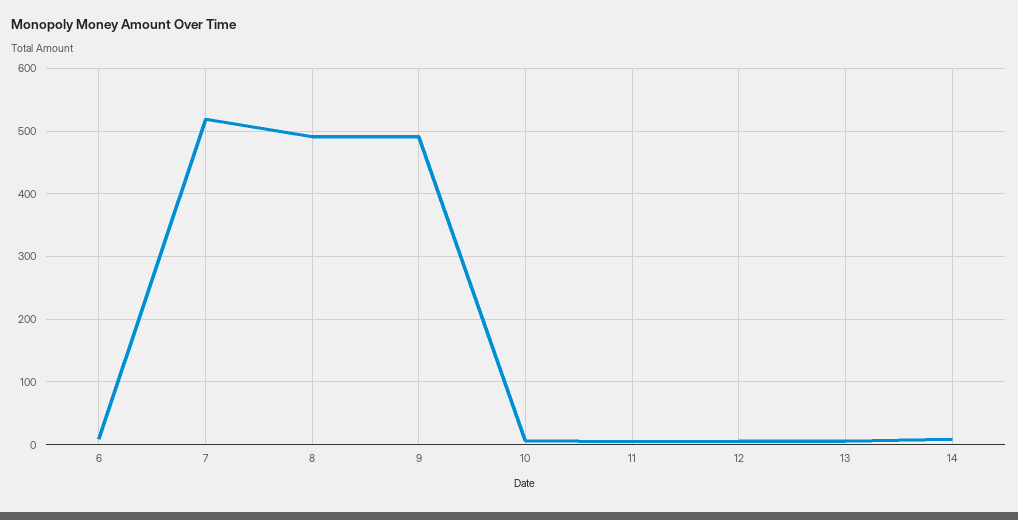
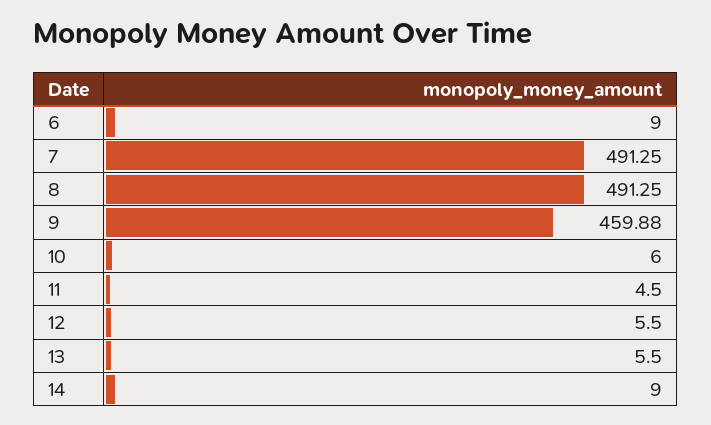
7: 520 -> 491.25
9: 490 -> 459.88

